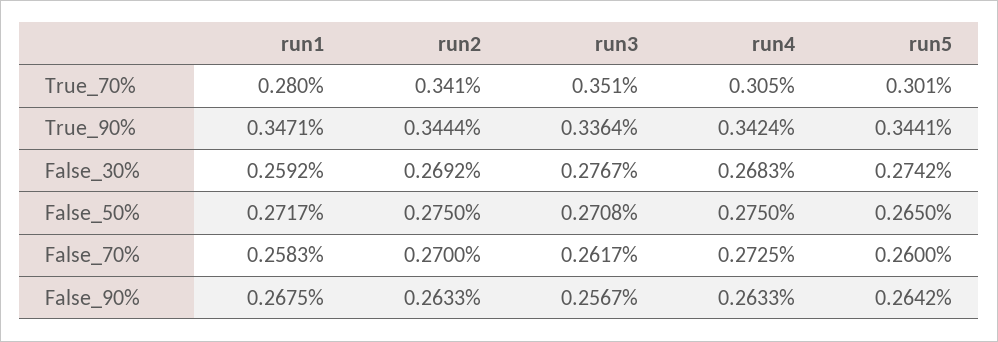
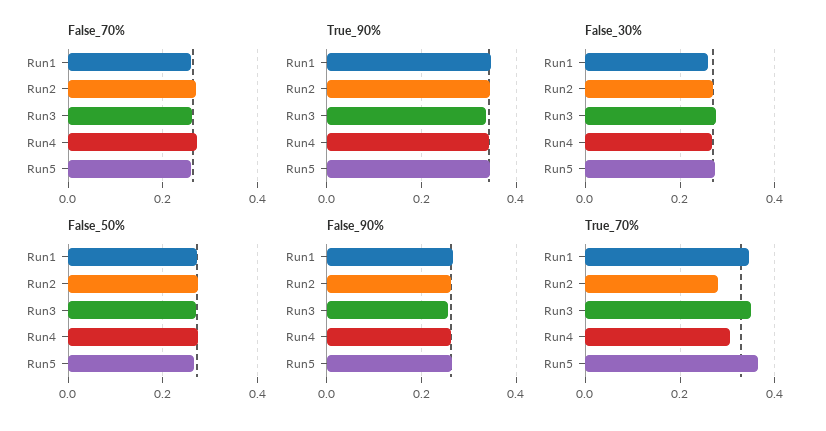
True_70%, run1: 0.28 -> 0.34
True_70%, run2: 0.341 -> 0.28
True_70%, run5: 0.301 -> 0.36

